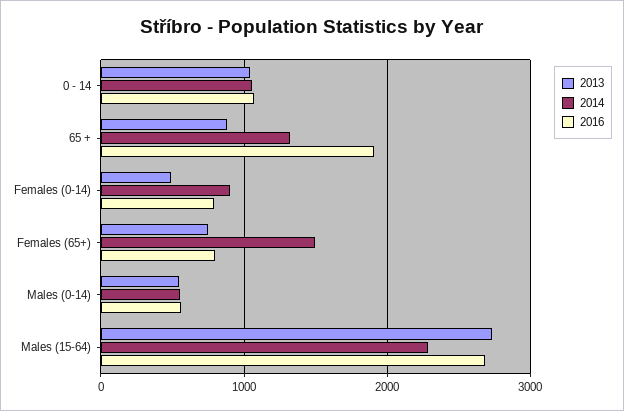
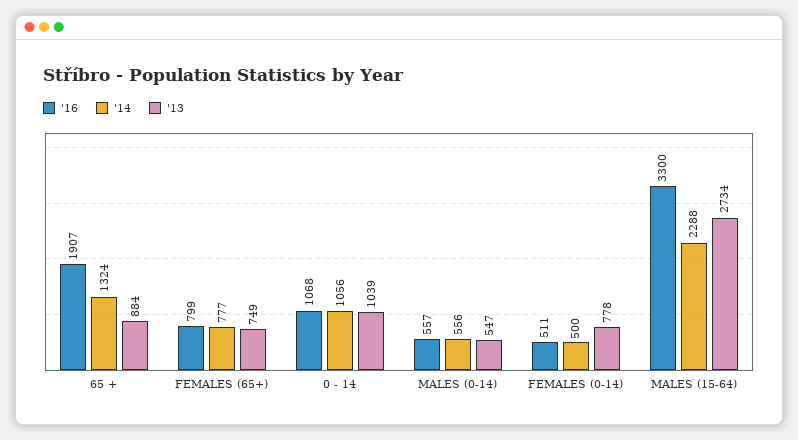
2013, Females (0-14): 500 -> 778
2014, Females (0-14): 900 -> 500
2016, Females (0-14): 800 -> 511
2014, Females (65+): 1500 -> 777
2016, Males (15-64): 2700 -> 3300

